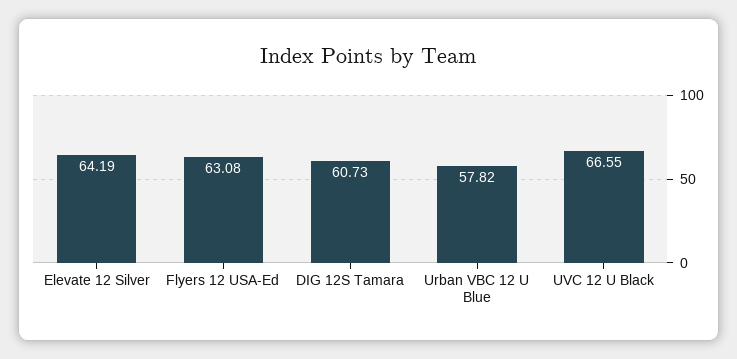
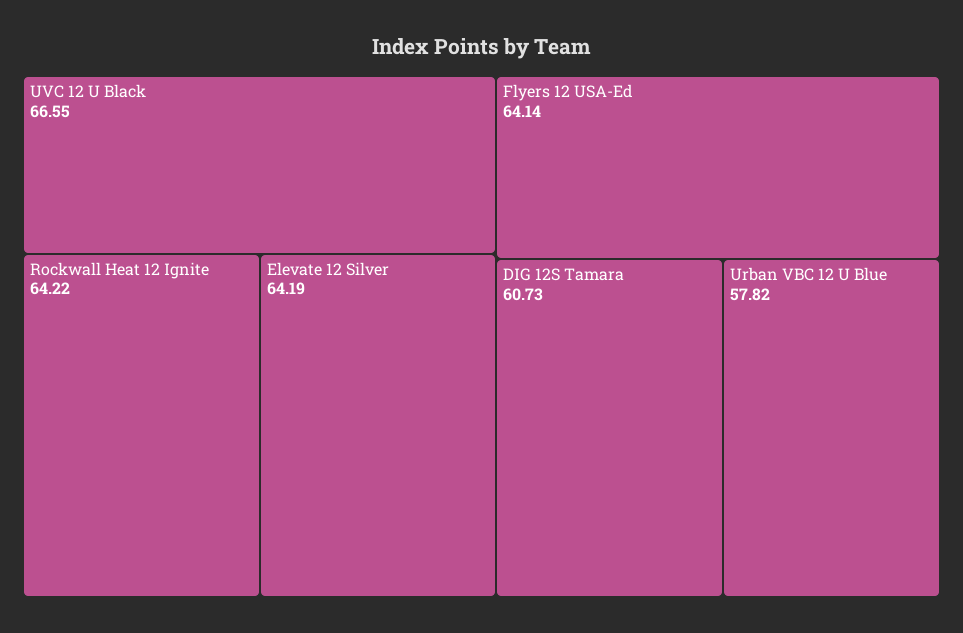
Flyers 12 USA-Ed: 63.08 -> 64.14
Rockwall Heat 12 Ignite: none -> 64.22

